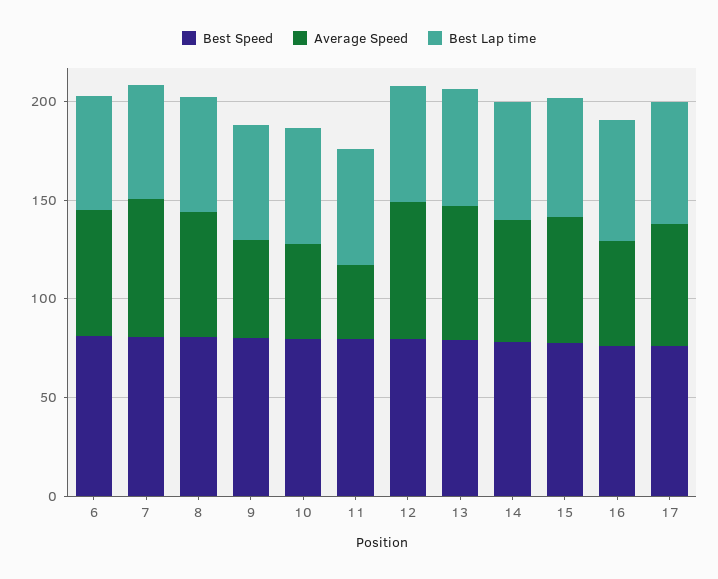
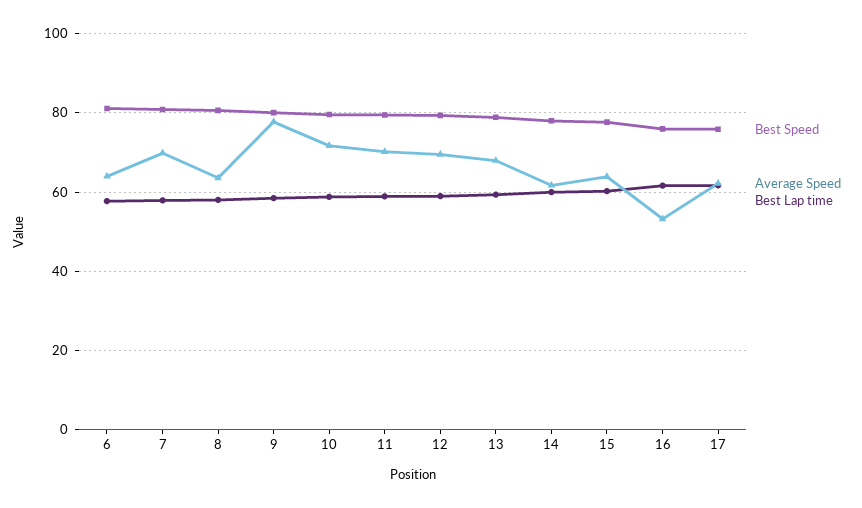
Average Speed, 9: 50 -> 78
Average Speed, 10: 50 -> 72
Average Speed, 11: 40 -> 70

